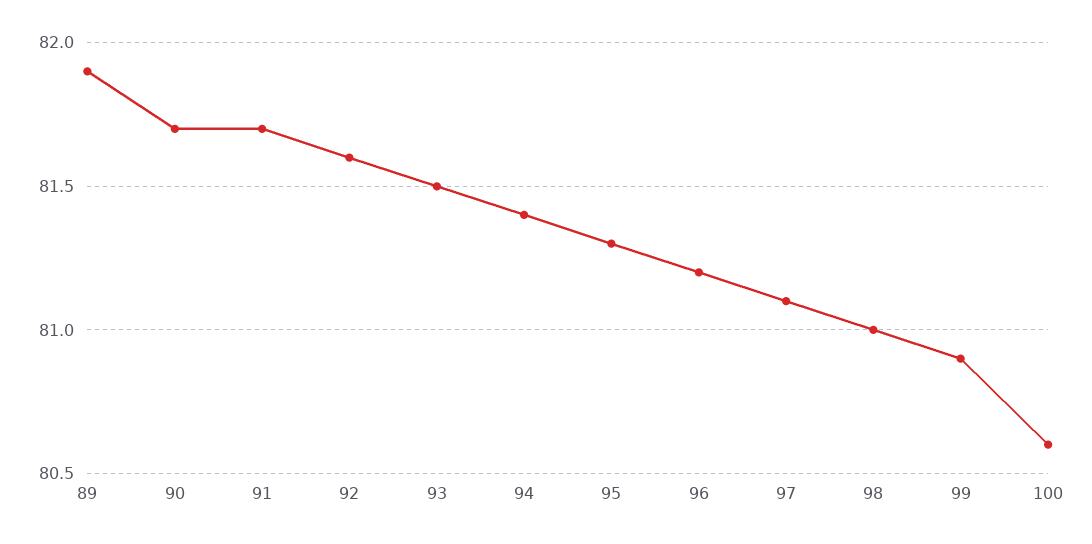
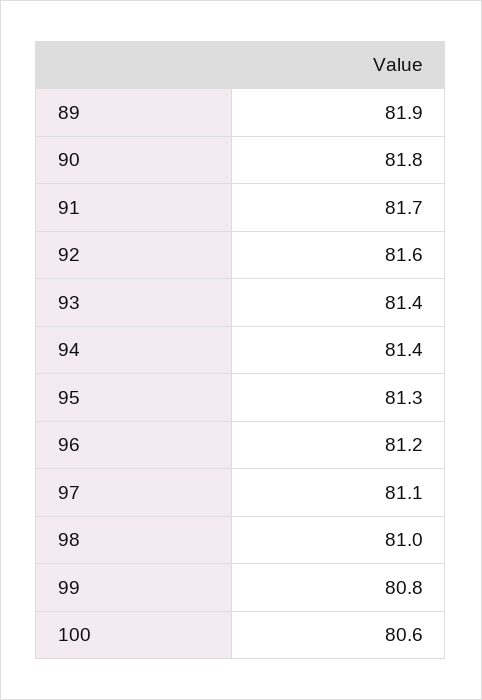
90: 81.7 -> 81.8
93: 81.5 -> 81.4
99: 80.9 -> 80.8

